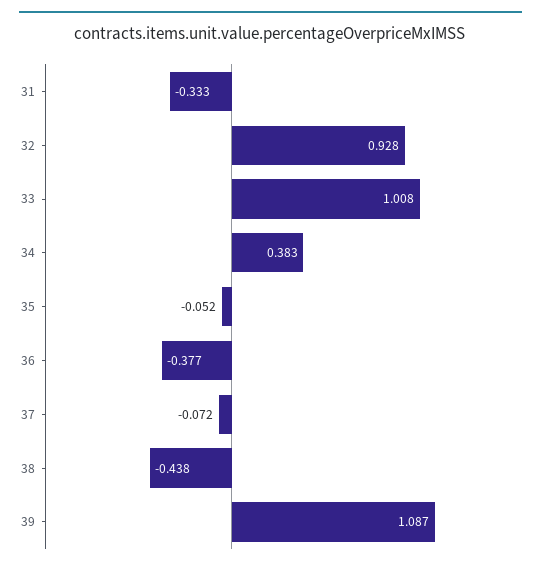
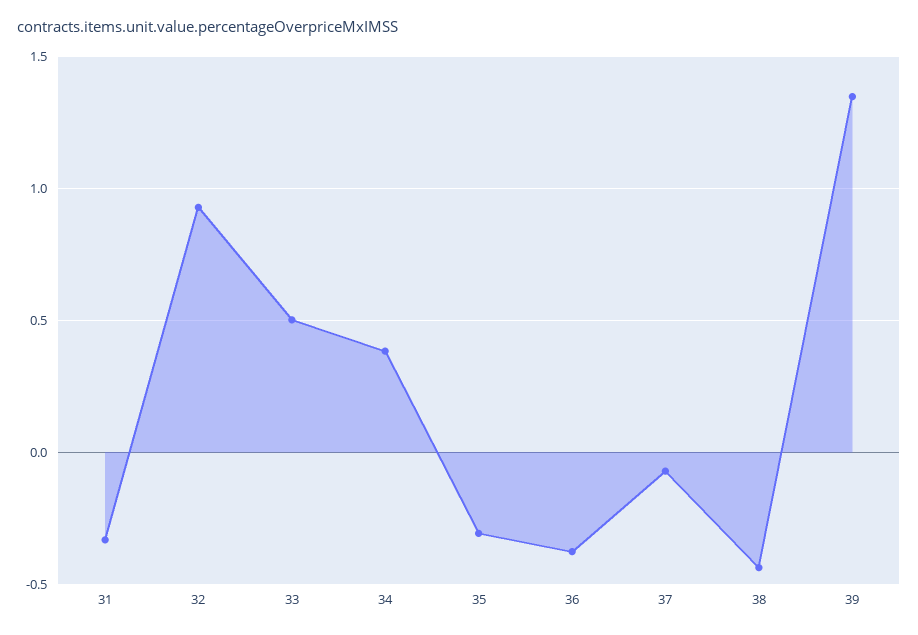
33: 1.008 -> 0.5
35: -0.052 -> -0.3
39: 1.087 -> 1.35

